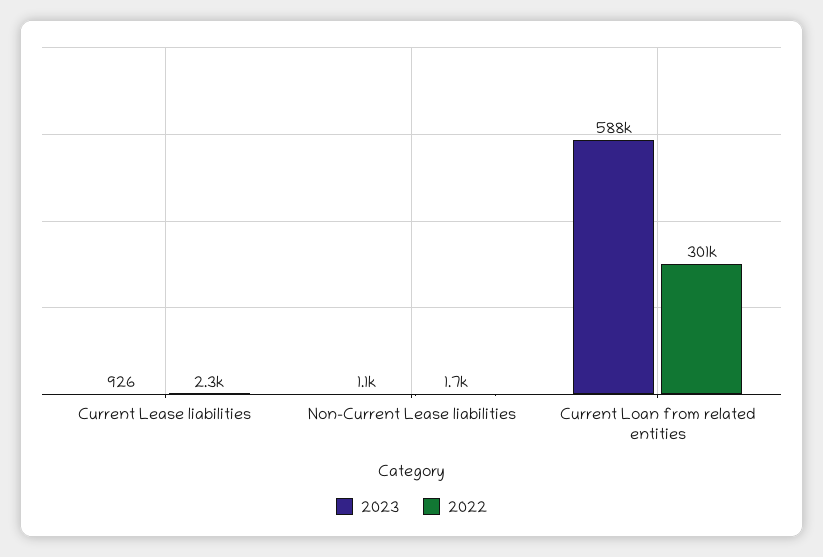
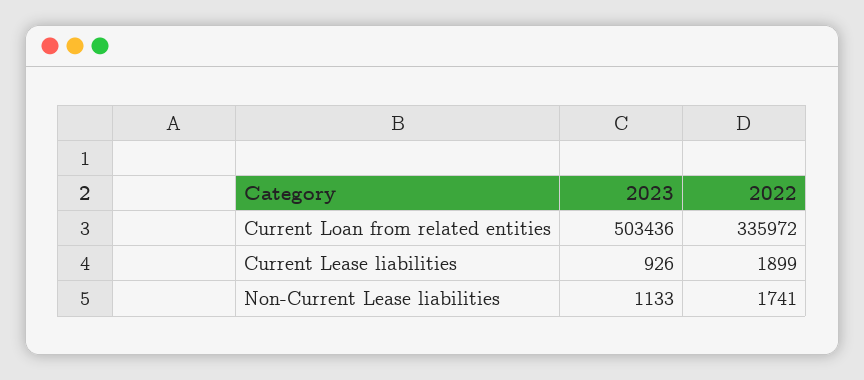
2022, Current Lease liabilities: 2300 -> 1899
2023, Current Loan from related entities: 588000 -> 503436
2022, Current Loan from related entities: 301000 -> 335972

